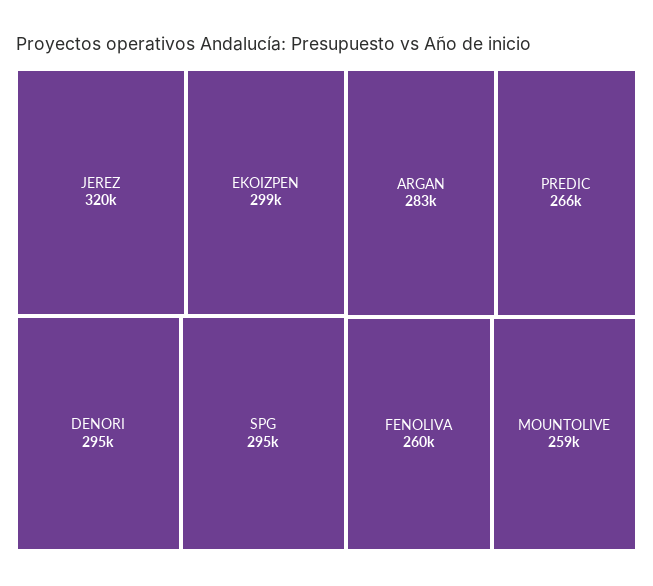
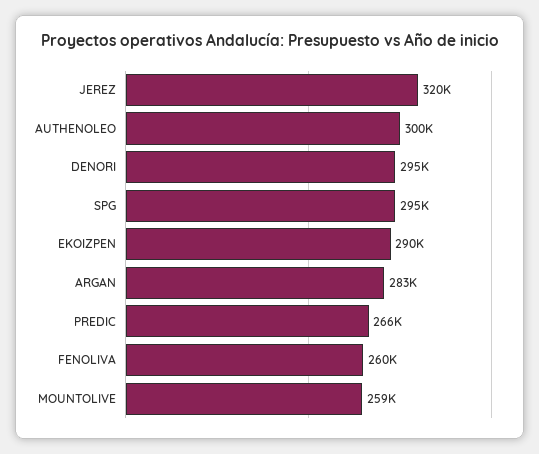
EKOIZPEN: 299000 -> 290000
AUTHENOLEO: none -> 300000

